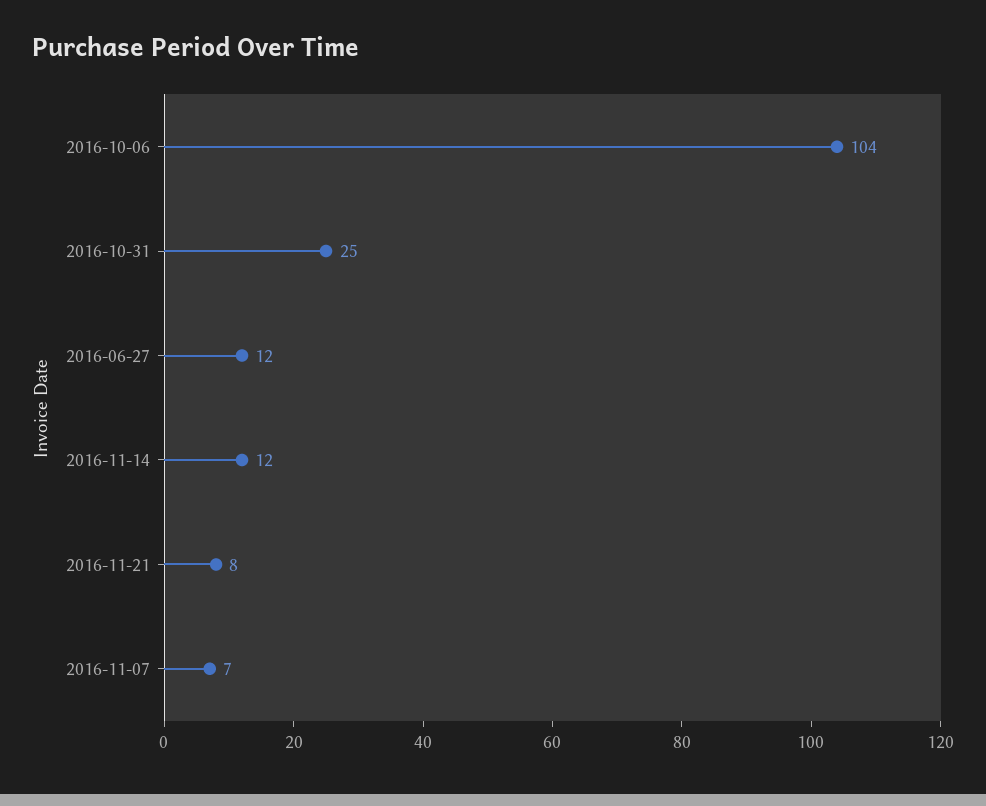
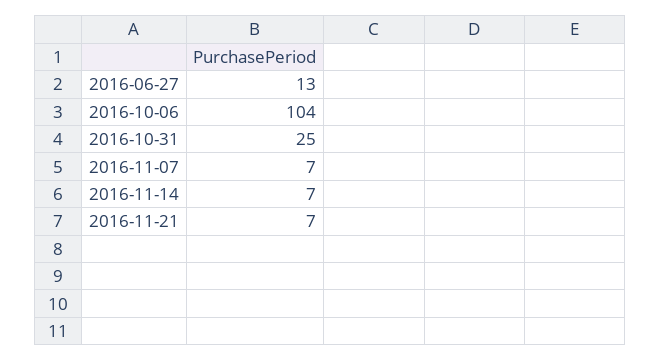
2016-06-27: 12 -> 13
2016-11-14: 12 -> 7
2016-11-21: 8 -> 7

